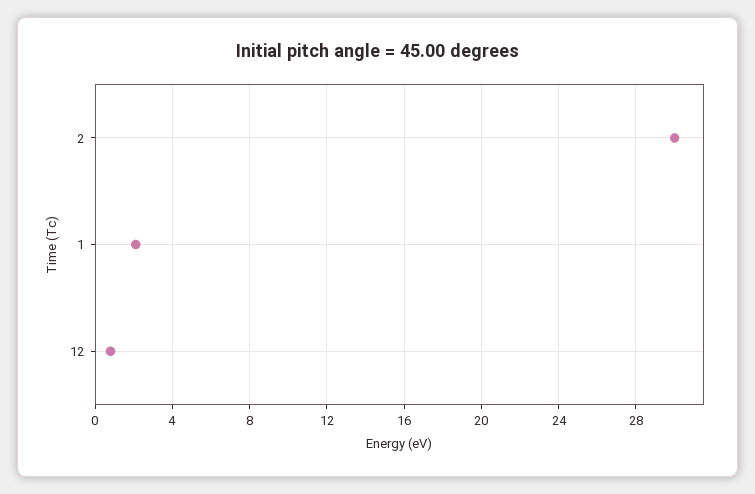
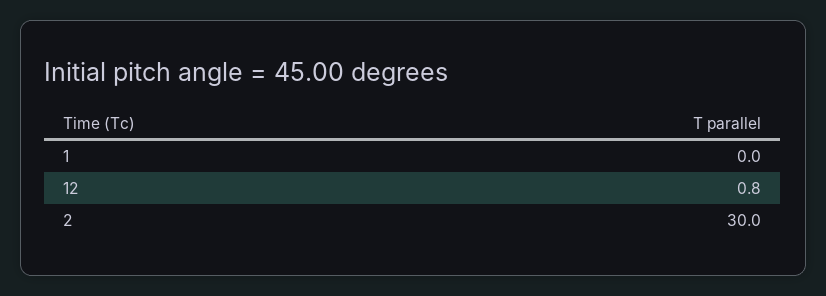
1: 2 -> 0

